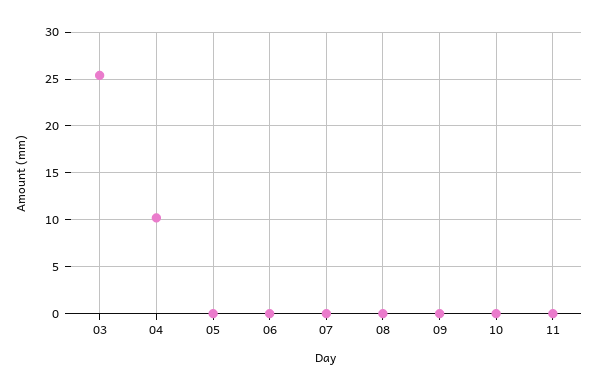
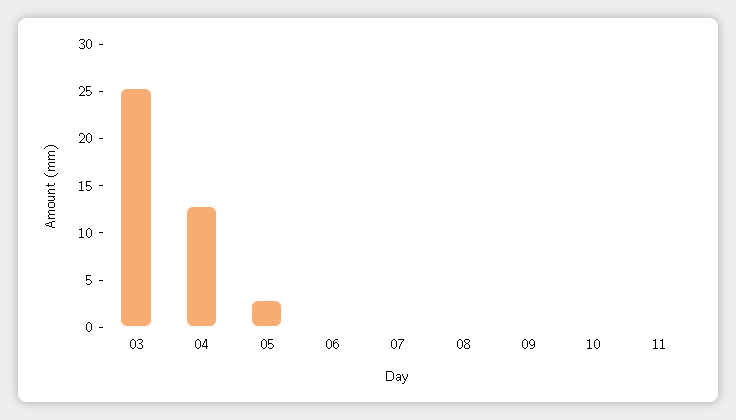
04: 10 -> 13
05: 0 -> 3

